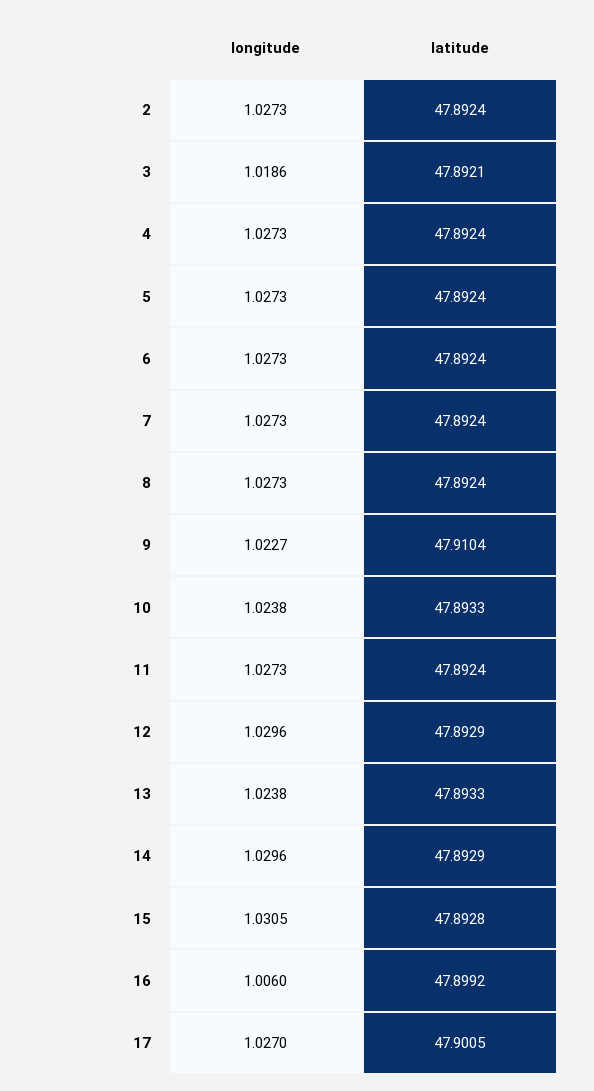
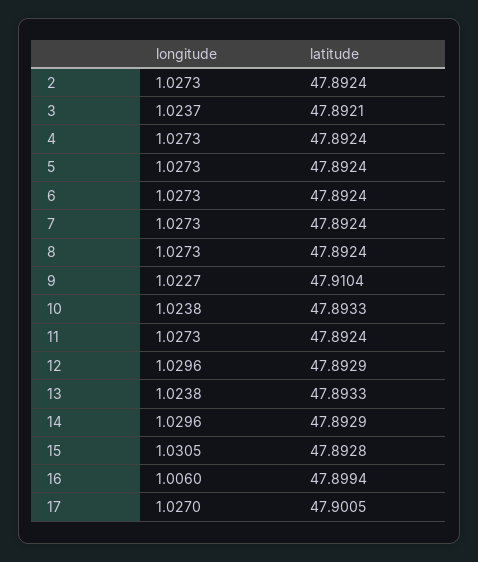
longitude, 3: 1.0186 -> 1.0237
latitude, 16: 47.8992 -> 47.8994

